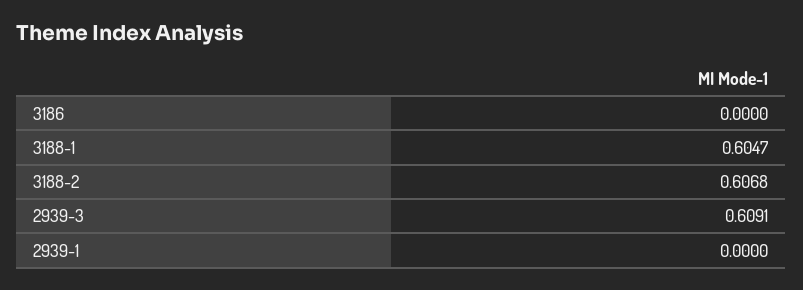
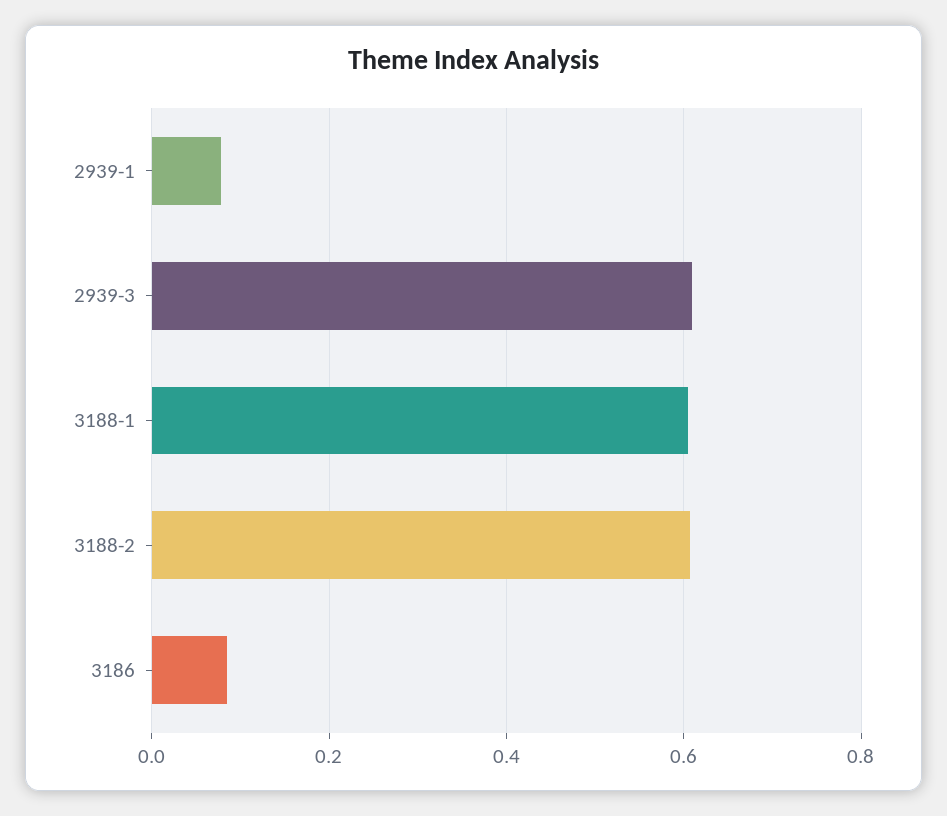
3186: 0 -> 0.08
2939-1: 0 -> 0.08

